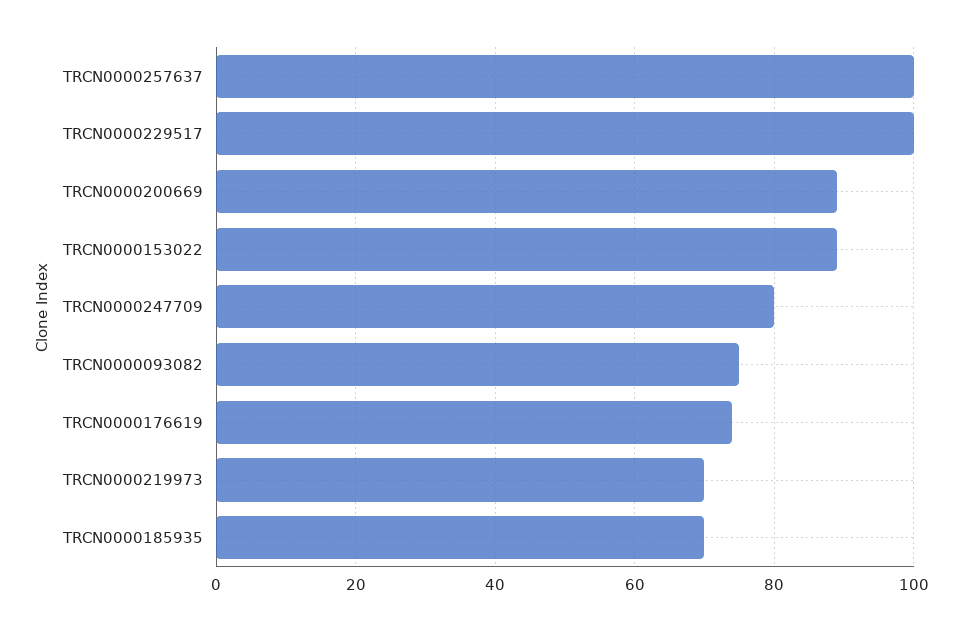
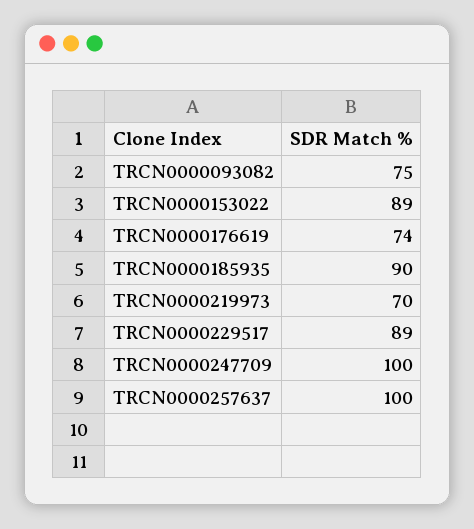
TRCN0000229517: 100 -> 89
TRCN0000200669: 90 -> none
TRCN0000247709: 80 -> 100
TRCN0000185935: 70 -> 90

